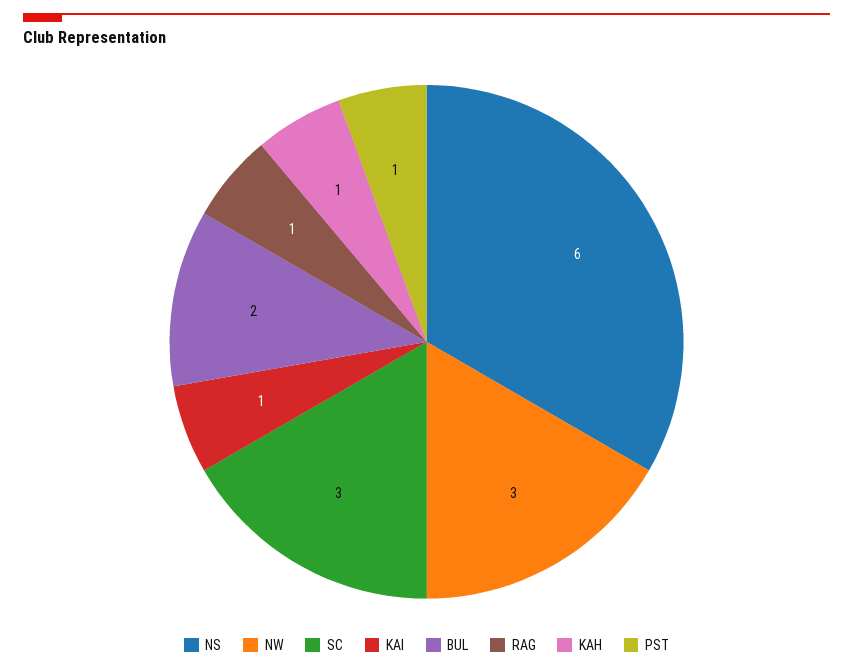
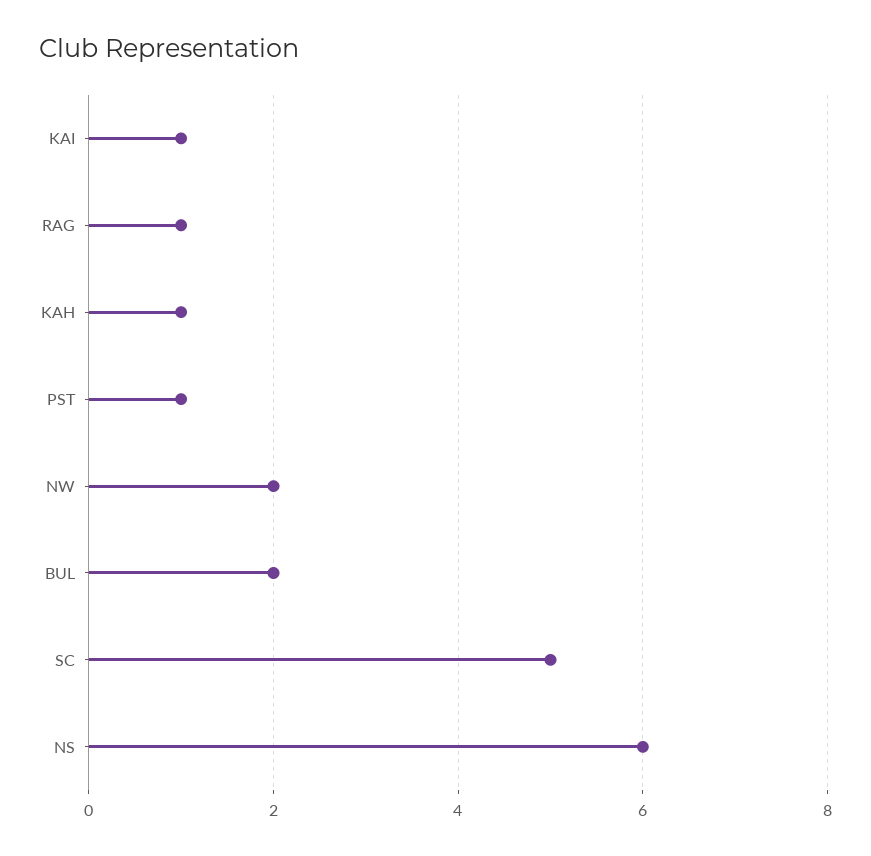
NW: 3 -> 2
SC: 3 -> 5

